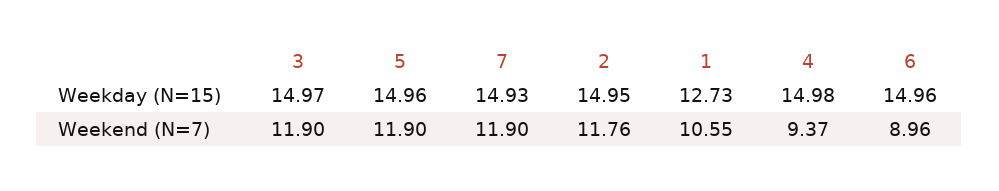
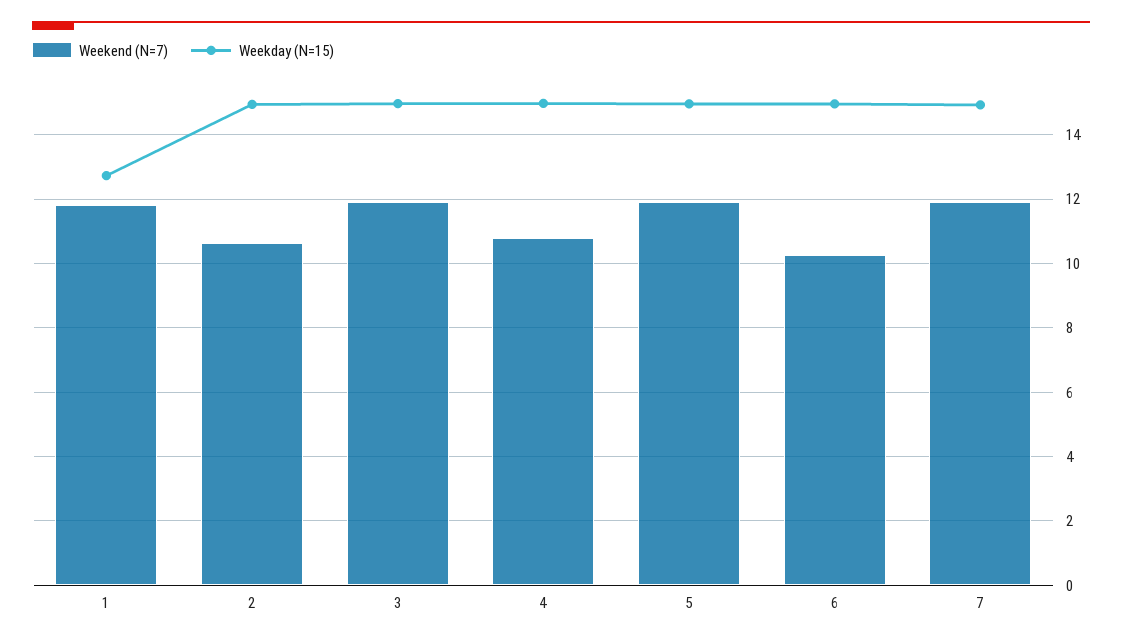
Weekend (N=7), 2: 11.76 -> 10.6
Weekend (N=7), 1: 10.55 -> 11.8
Weekend (N=7), 4: 9.37 -> 10.8
Weekend (N=7), 6: 8.96 -> 10.2

